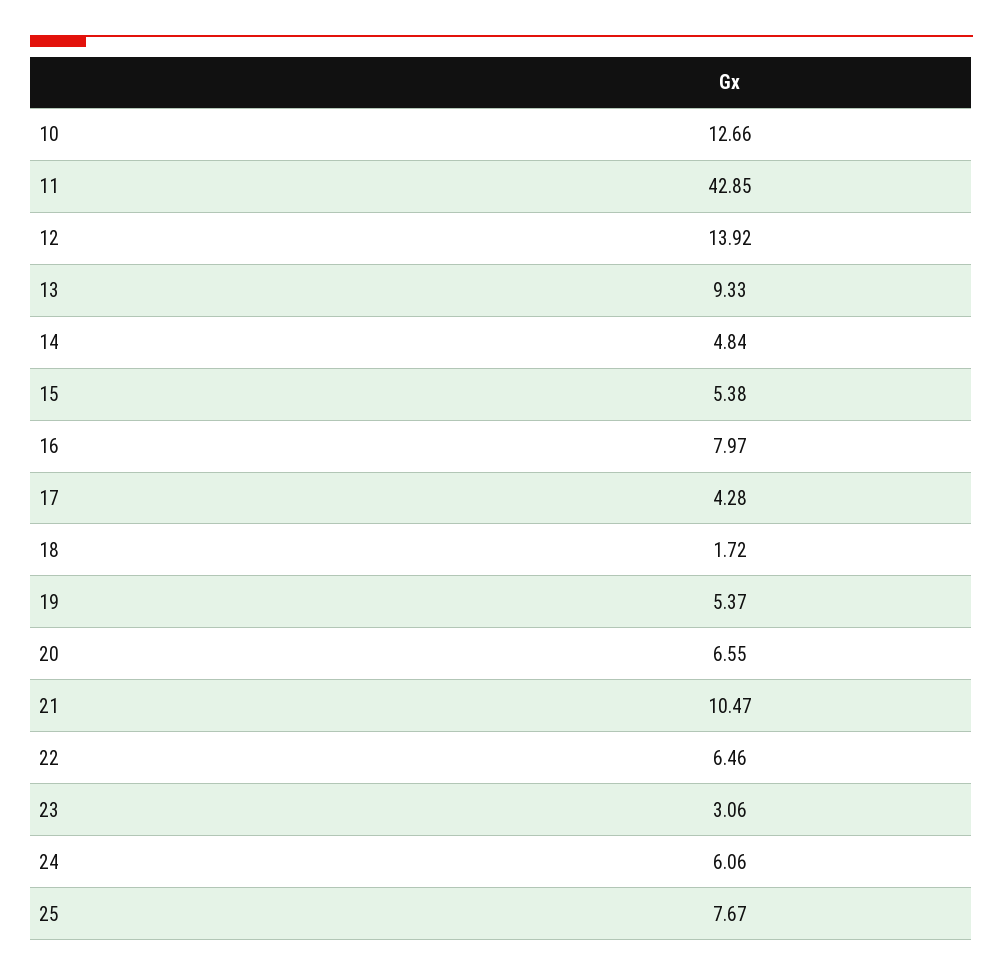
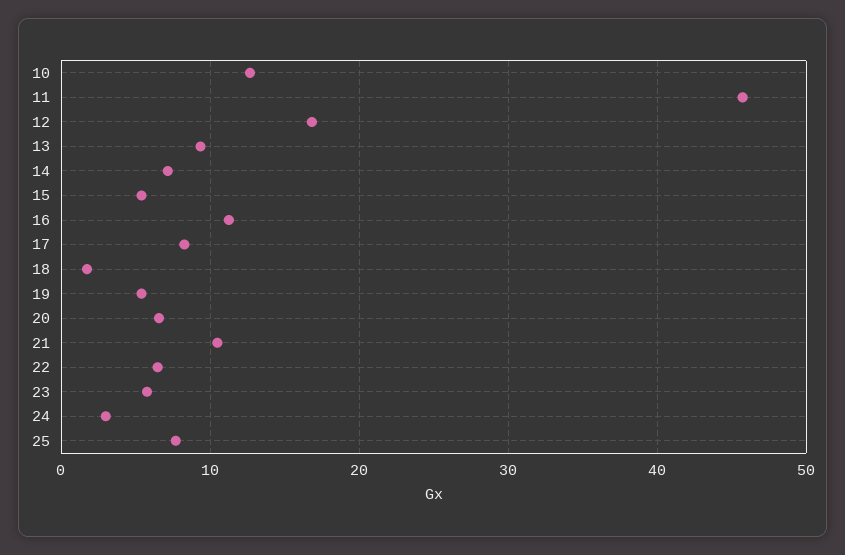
11: 42.85 -> 46
12: 13.92 -> 17
14: 4.84 -> 7
16: 7.97 -> 11
17: 4.28 -> 8
23: 3.06 -> 6
24: 6.06 -> 3

